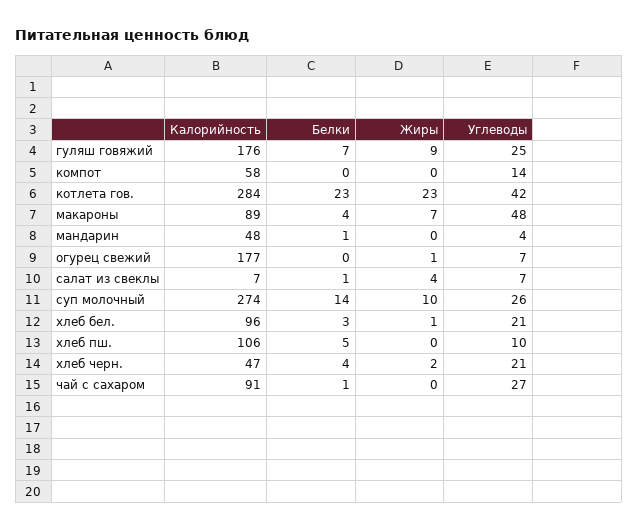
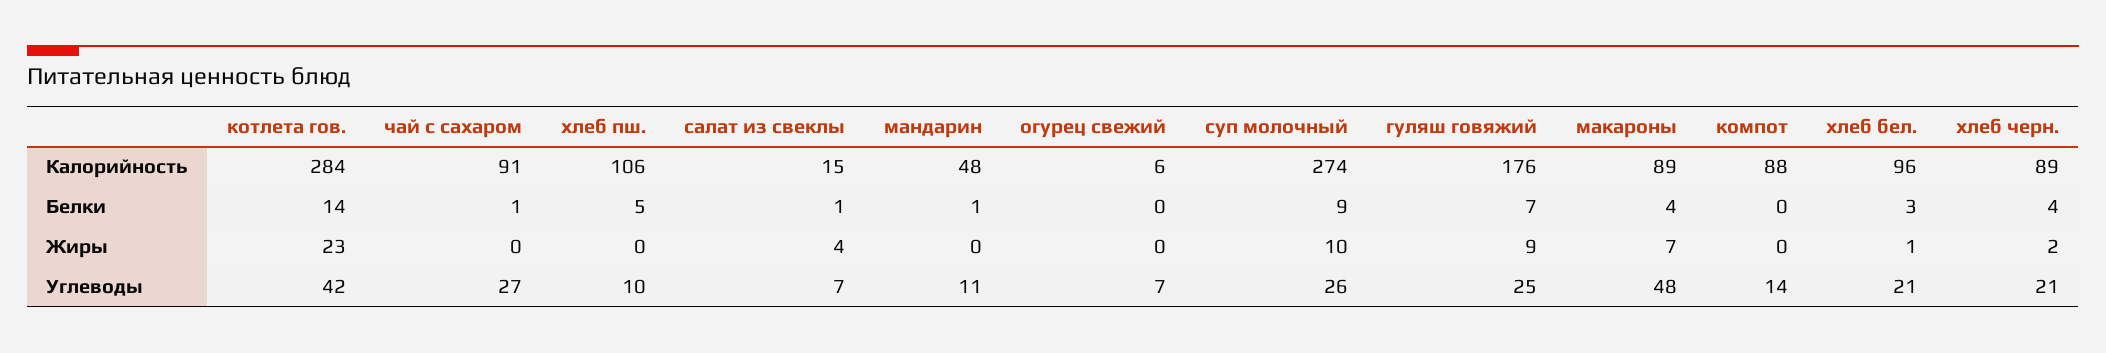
Калорийность, компот: 58 -> 88
Белки, котлета гов.: 23 -> 14
Углеводы, мандарин: 4 -> 11
Калорийность, огурец свежий: 177 -> 6
Жиры, огурец свежий: 1 -> 0
Калорийность, салат из свеклы: 7 -> 15
Белки, суп молочный: 14 -> 9
Калорийность, хлеб черн.: 47 -> 89

